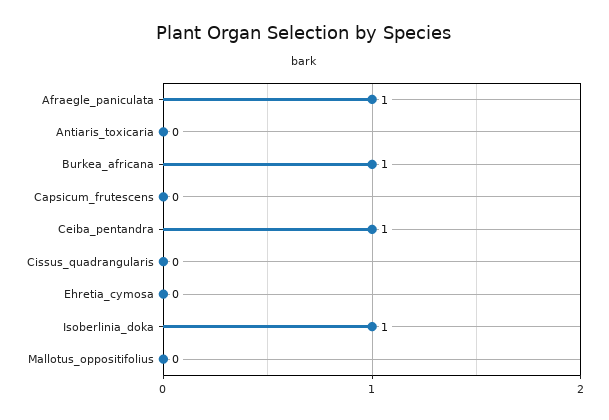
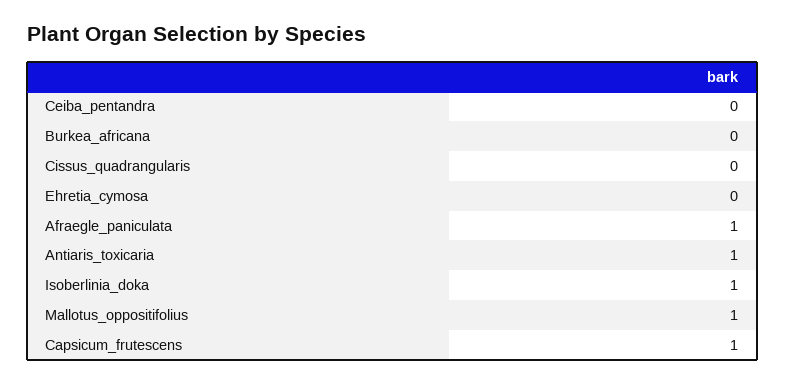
Antiaris_toxicaria: 0 -> 1
Burkea_africana: 1 -> 0
Capsicum_frutescens: 0 -> 1
Ceiba_pentandra: 1 -> 0
Mallotus_oppositifolius: 0 -> 1

